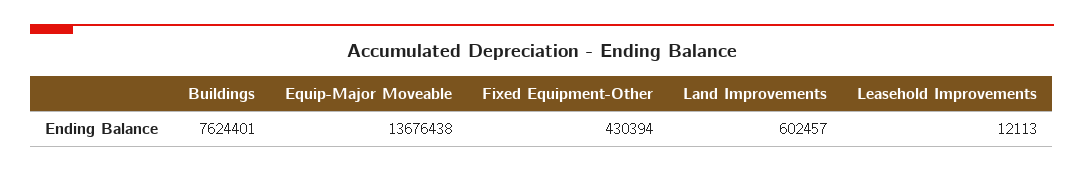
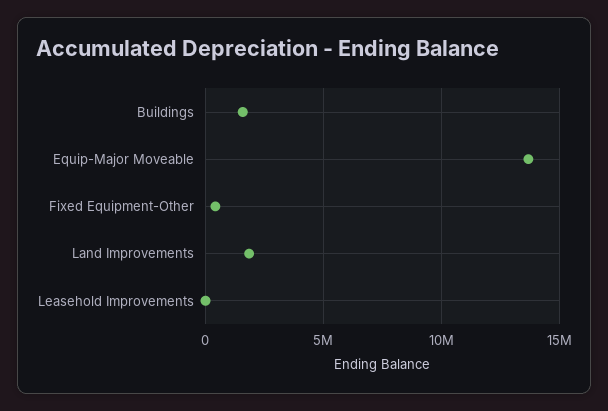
Buildings: 7624401 -> 1500000
Land Improvements: 602457 -> 2000000

